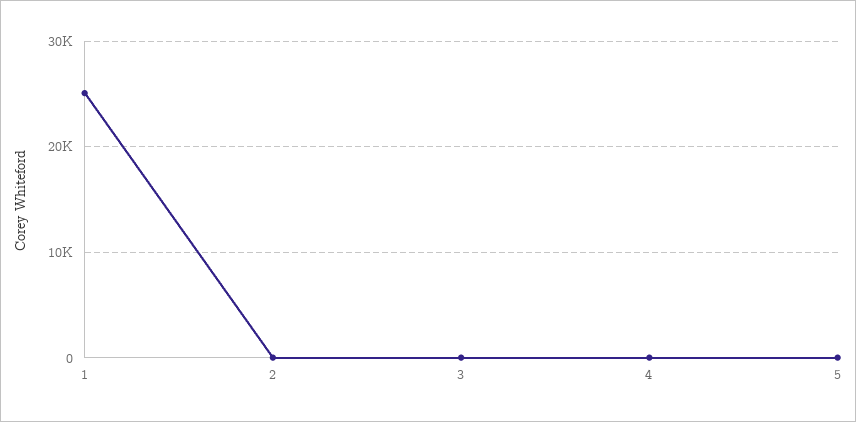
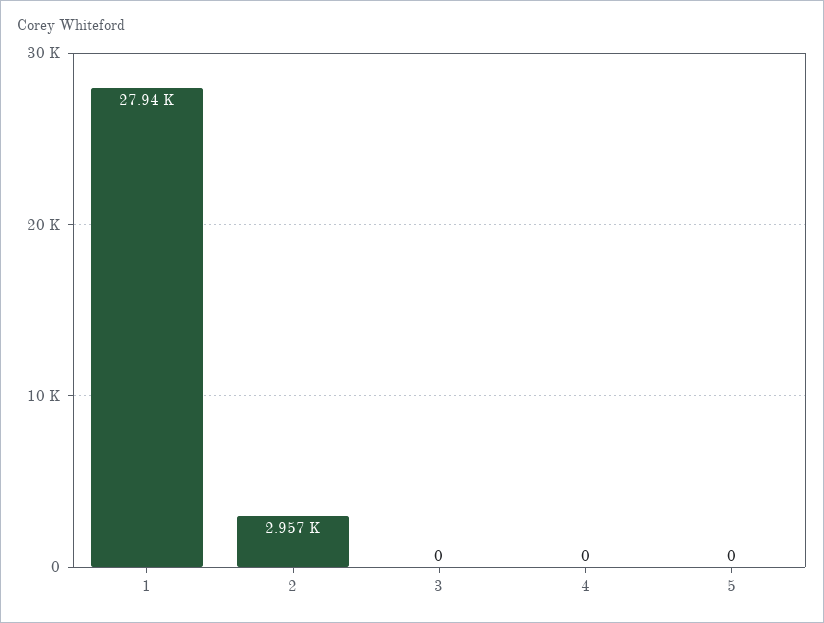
1: 25000 -> 27940
2: 0 -> 2957

